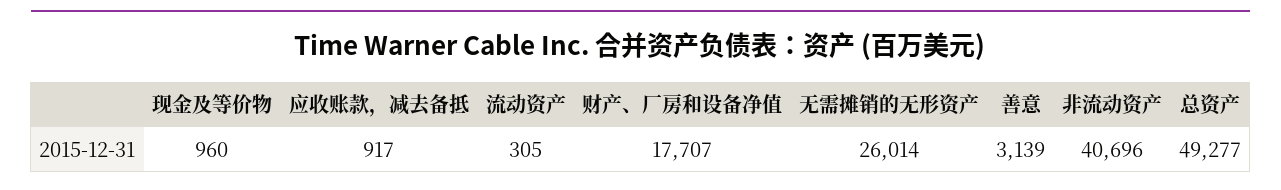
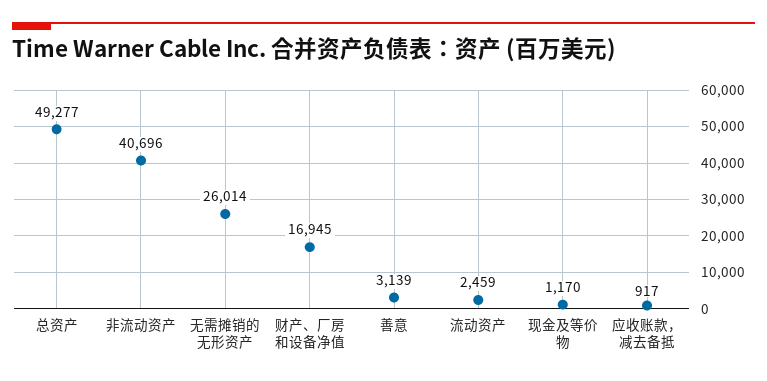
现金及等价物: 960 -> 1170
流动资产: 305 -> 2459
财产、厂房和设备净值: 17707 -> 16945

